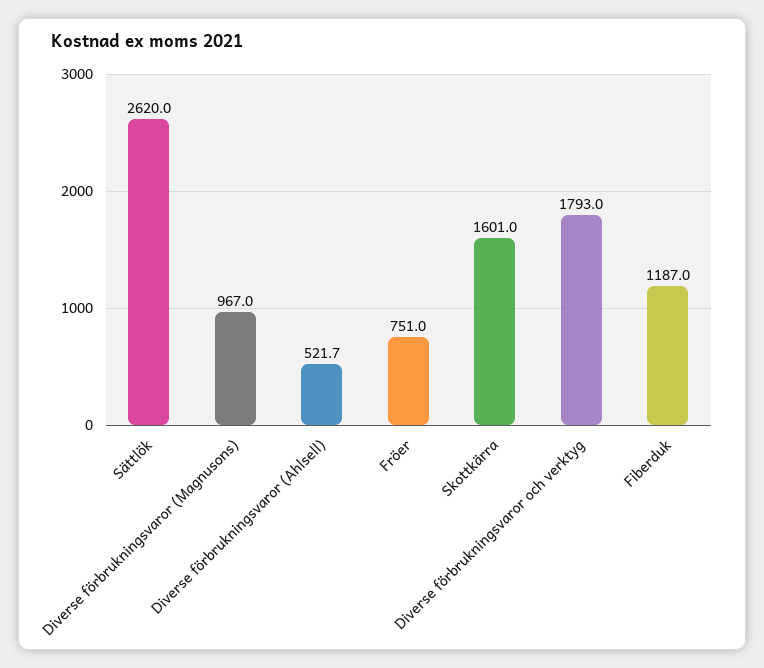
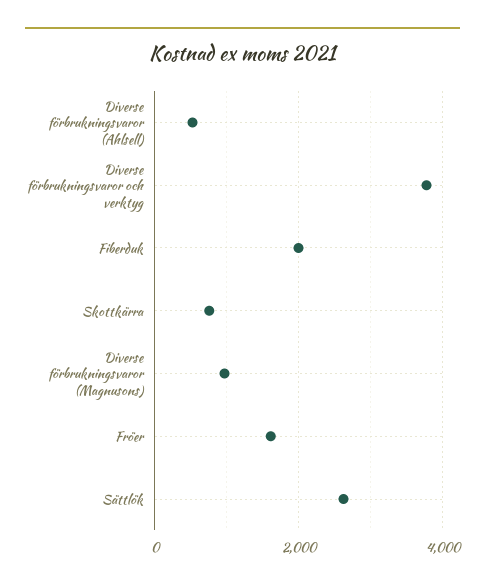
Fröer: 751 -> 1600
Skottkärra: 1601 -> 800
Diverse förbrukningsvaror och verktyg: 1793 -> 3800
Fiberduk: 1187 -> 2000

